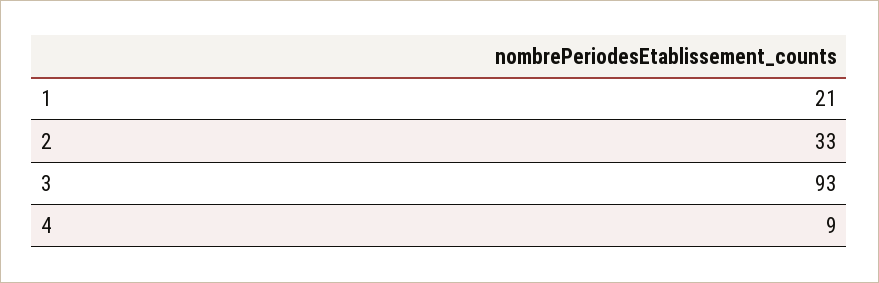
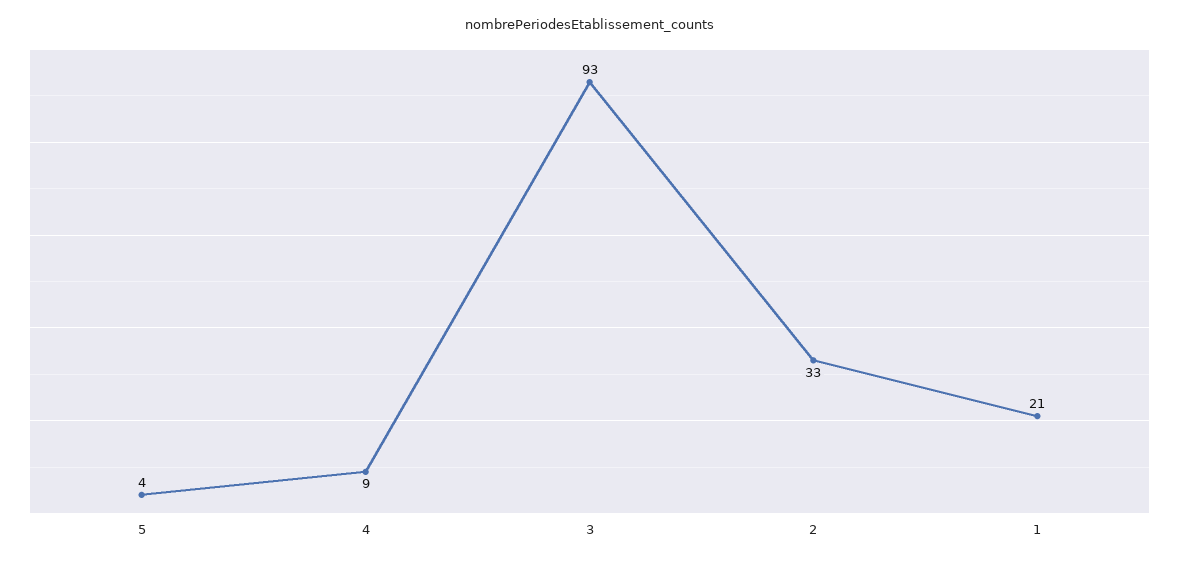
5: none -> 4

